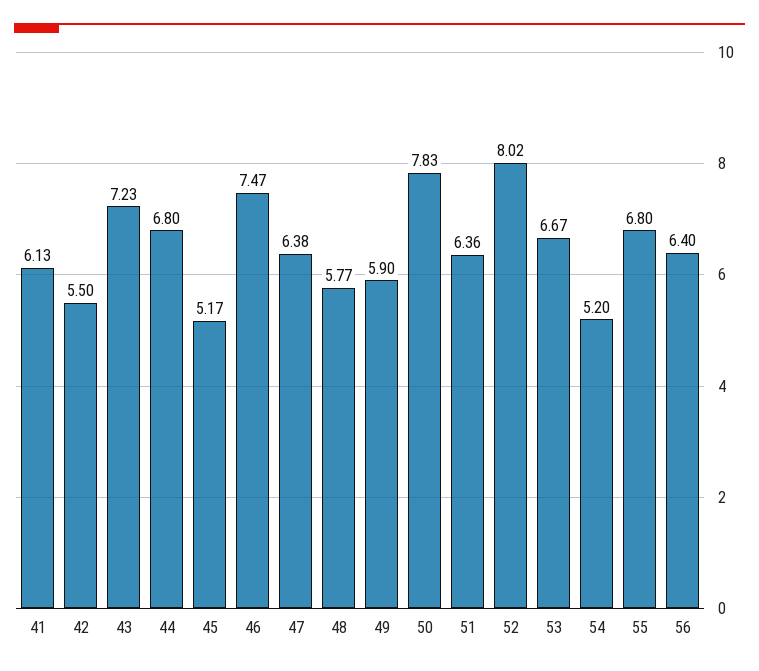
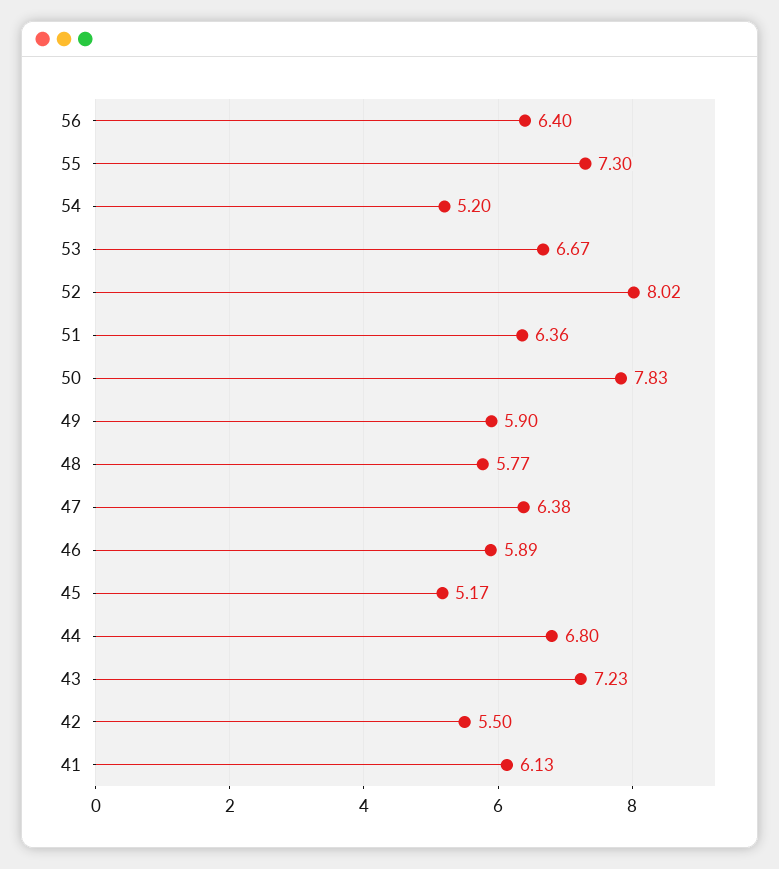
46: 7.47 -> 5.89
55: 6.8 -> 7.3

